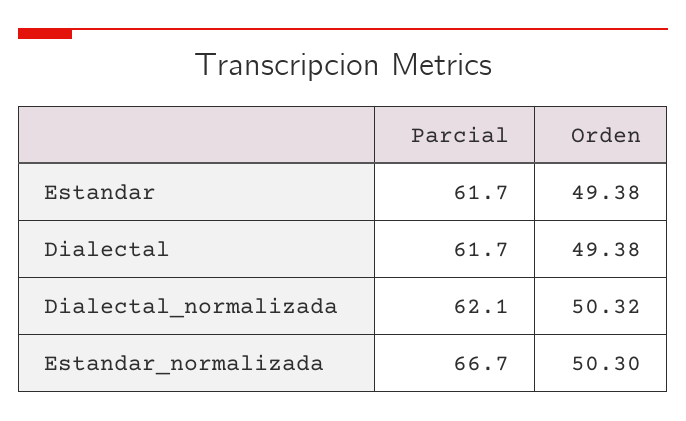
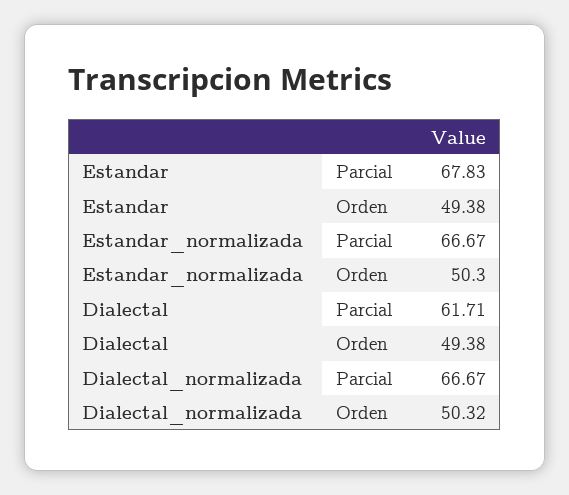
Parcial, Estandar: 61.7 -> 67.83
Parcial, Dialectal_normalizada: 62.1 -> 66.67

